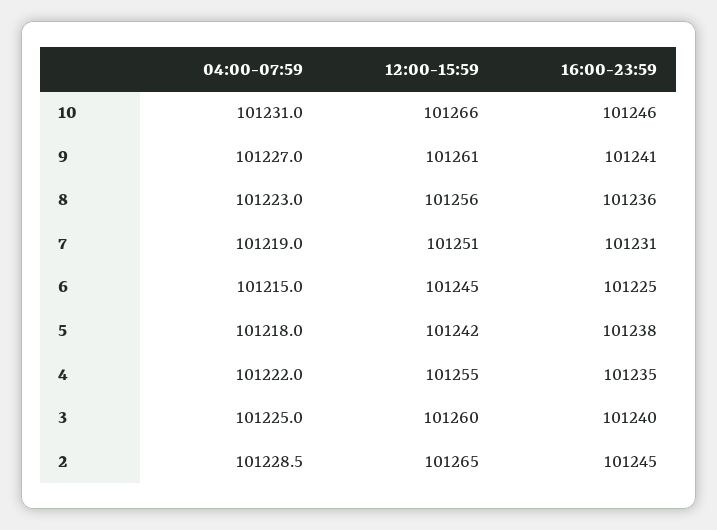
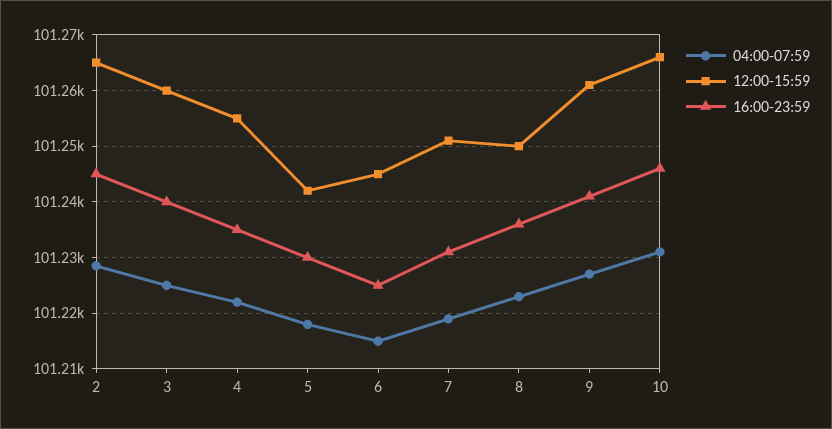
12:00-15:59, 8: 101256 -> 101250
16:00-23:59, 5: 101238 -> 101230

